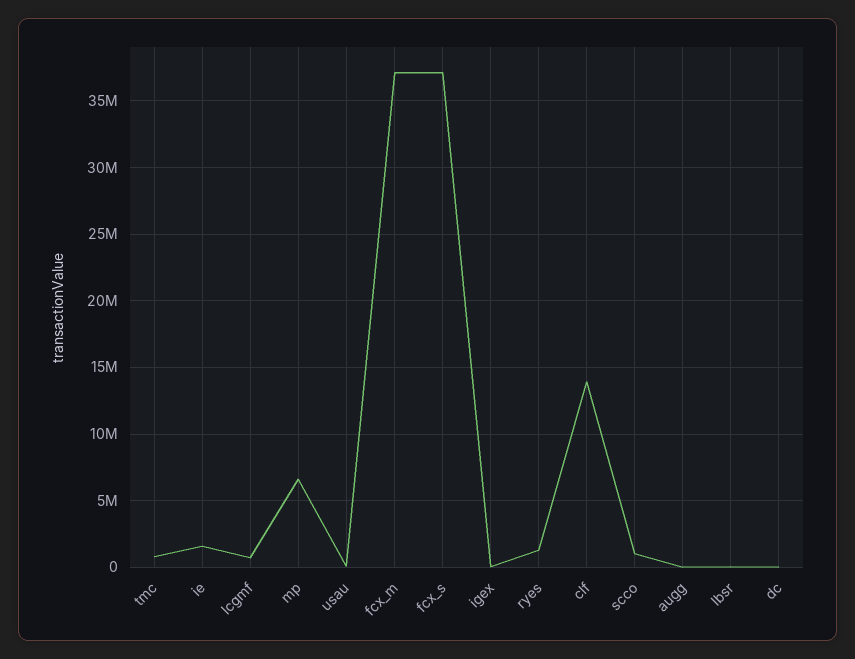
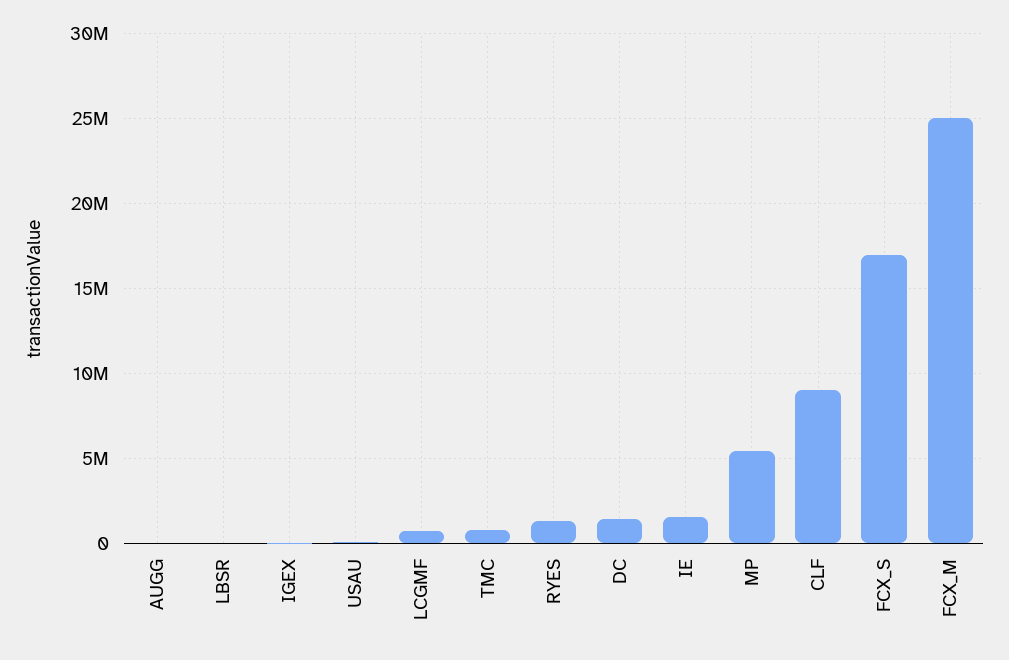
mp: 6500000 -> 5500000
fcx_m: 37000000 -> 25000000
fcx_s: 37000000 -> 17000000
clf: 14000000 -> 9000000
scco: 1000000 -> none
dc: 0 -> 1500000

